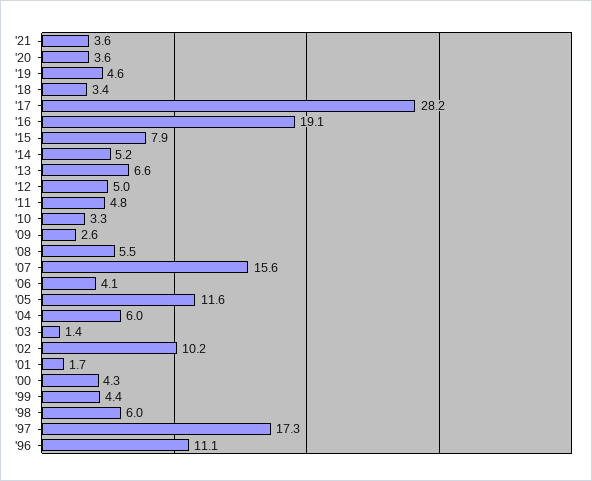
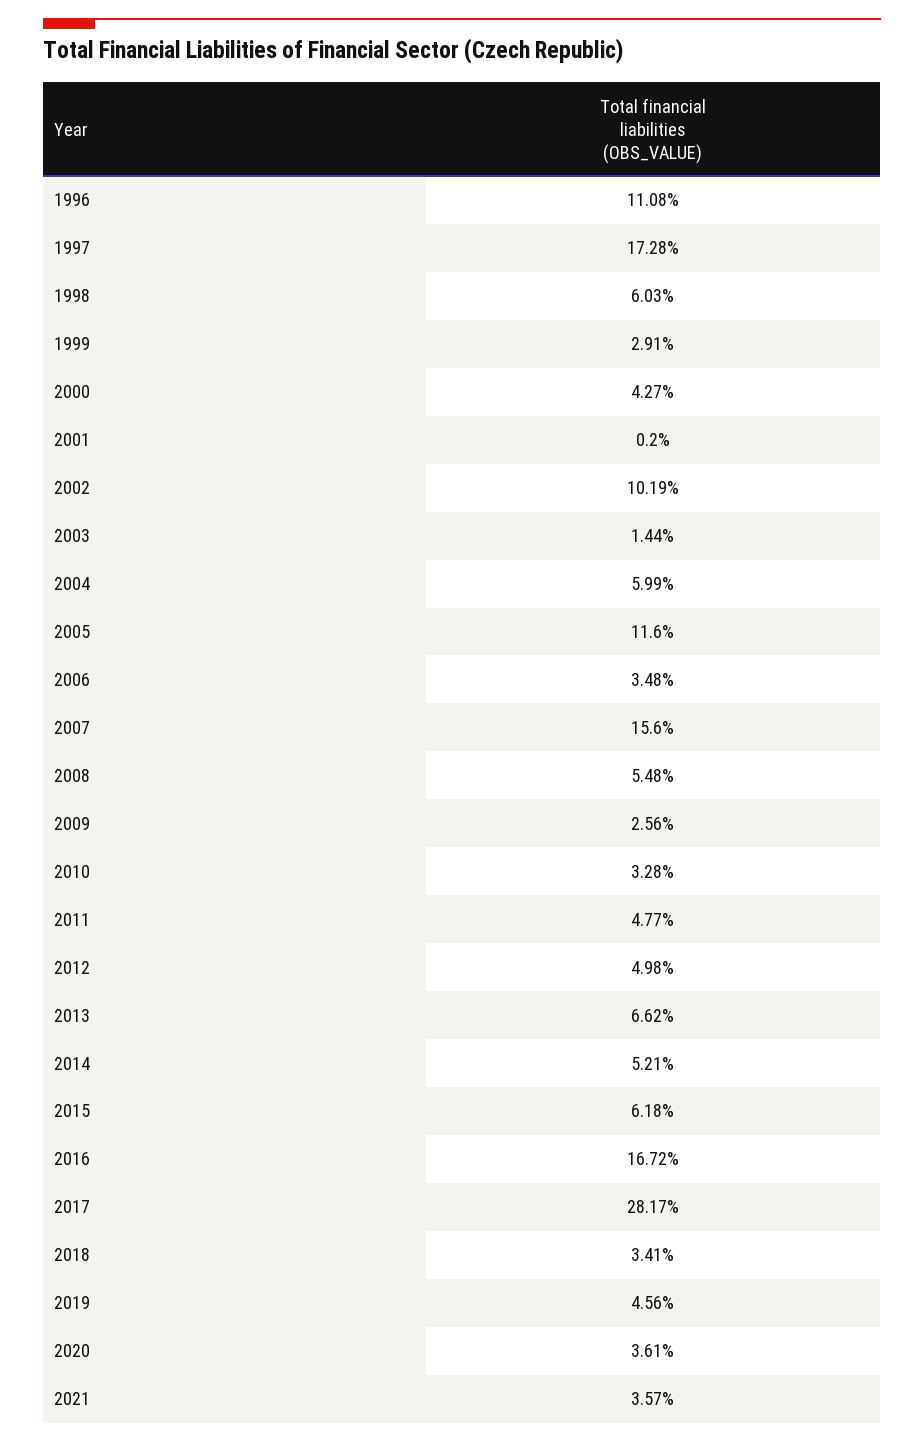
'16: 19.1 -> 16.72
'15: 7.9 -> 6.18
'06: 4.1 -> 3.48
'01: 1.7 -> 0.2
'99: 4.4 -> 2.91

